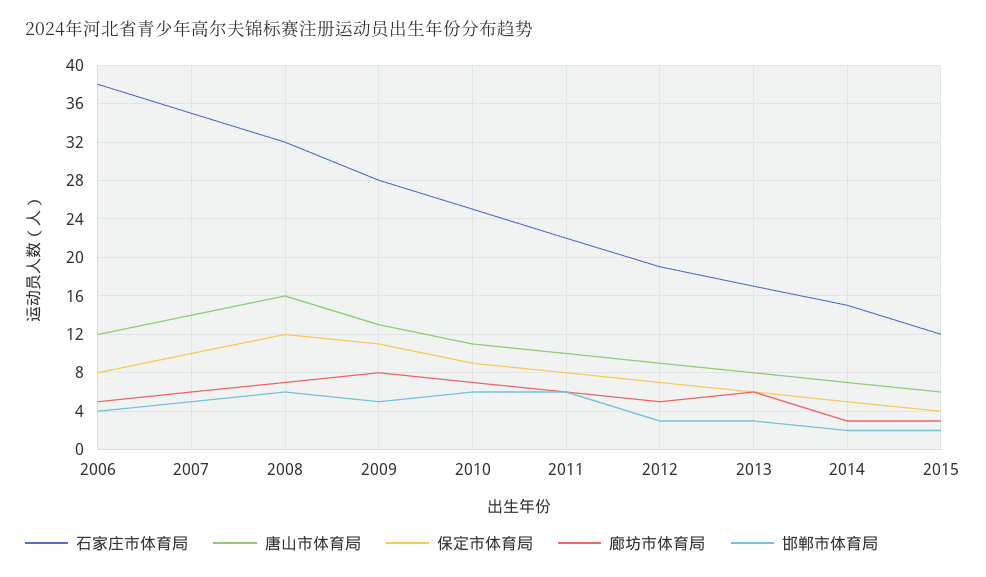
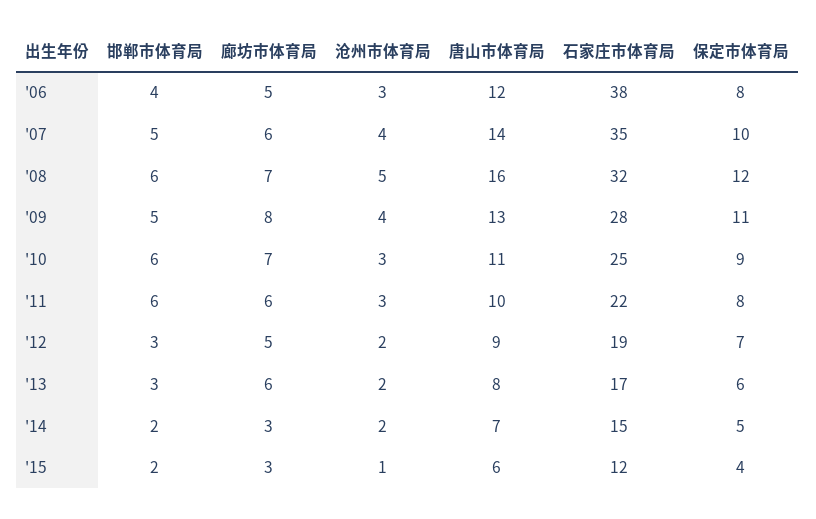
沧州市体育局, 2006: none -> 3
沧州市体育局, 2007: none -> 4
沧州市体育局, 2008: none -> 5
沧州市体育局, 2009: none -> 4
沧州市体育局, 2010: none -> 3
沧州市体育局, 2011: none -> 3
沧州市体育局, 2012: none -> 2
沧州市体育局, 2013: none -> 2
沧州市体育局, 2014: none -> 2
沧州市体育局, 2015: none -> 1

